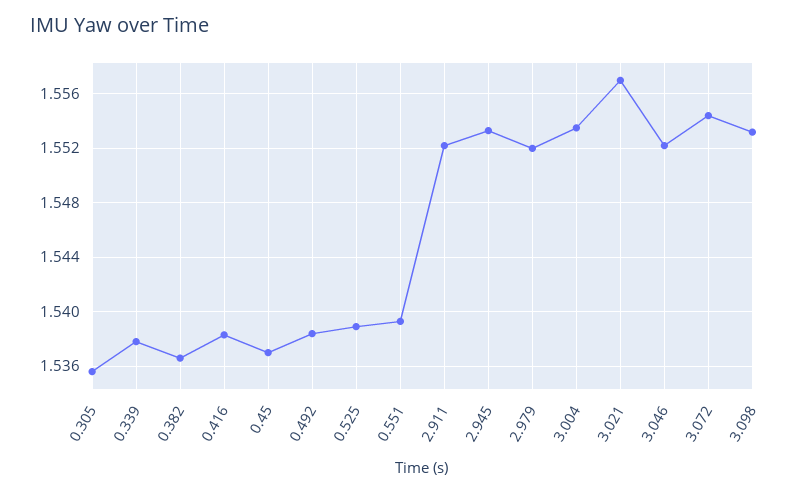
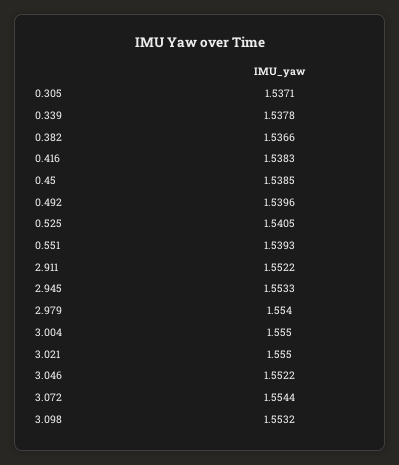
0.305: 1.5355 -> 1.5371
0.45: 1.537 -> 1.5385
0.492: 1.5385 -> 1.5396
0.525: 1.539 -> 1.5405
2.979: 1.552 -> 1.554
3.004: 1.5535 -> 1.555
3.021: 1.557 -> 1.555

